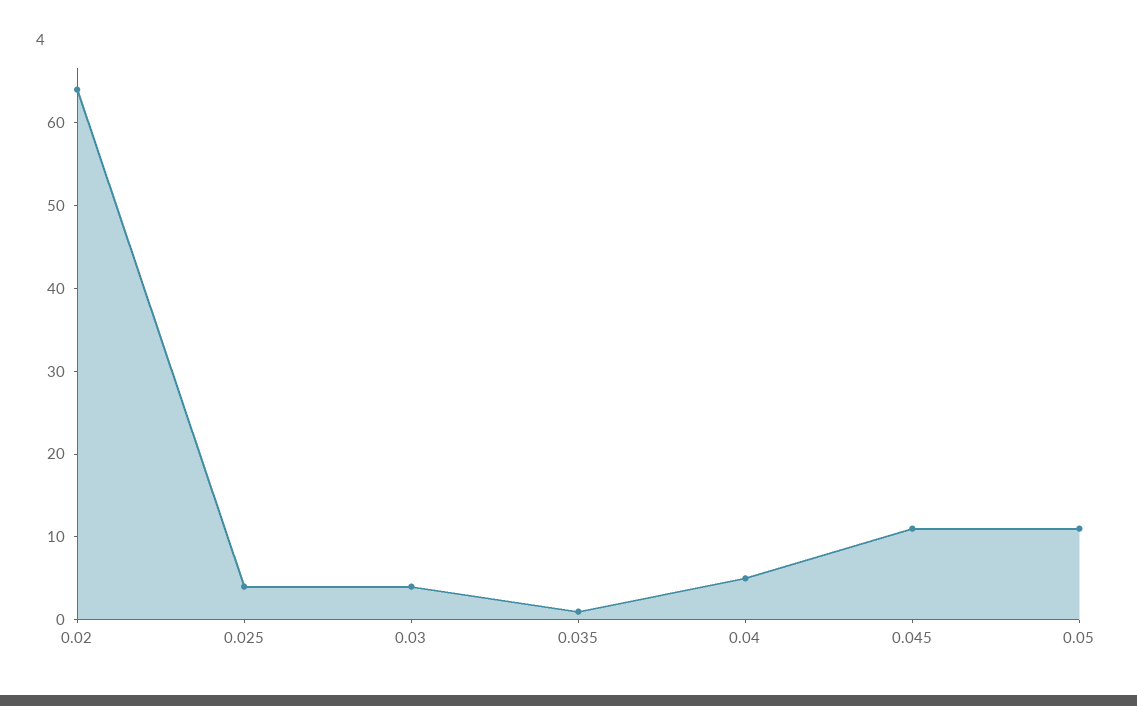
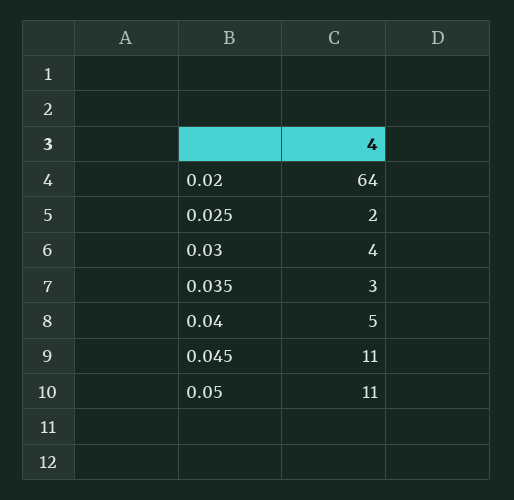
0.025: 4 -> 2
0.035: 1 -> 3

